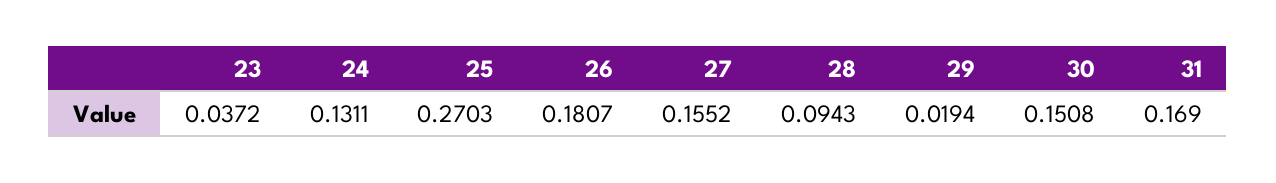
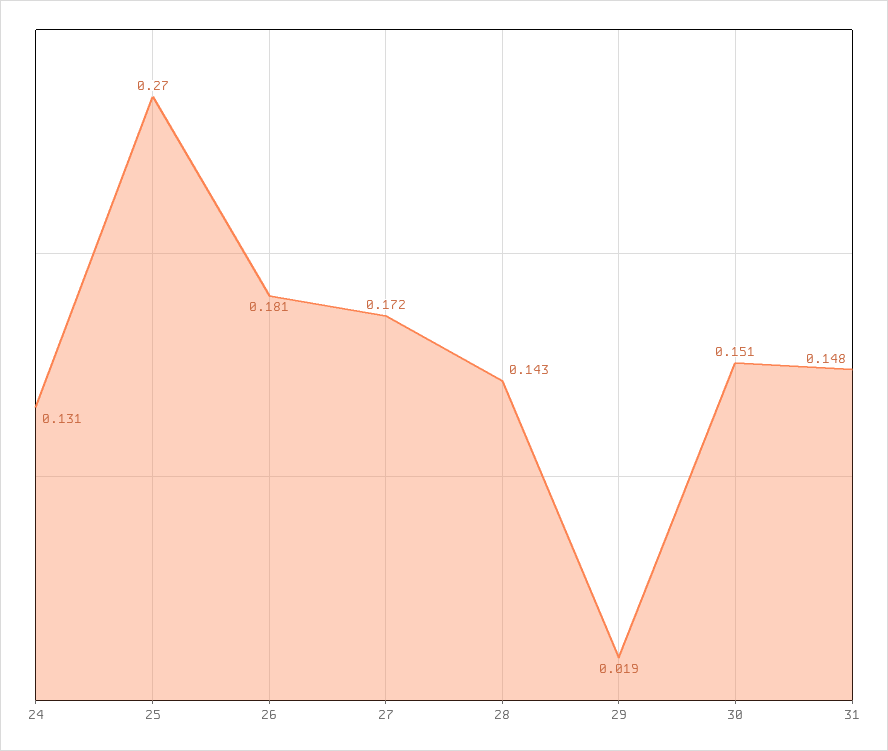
23: 0.0372 -> none
27: 0.1552 -> 0.172
28: 0.0943 -> 0.143
31: 0.169 -> 0.148

